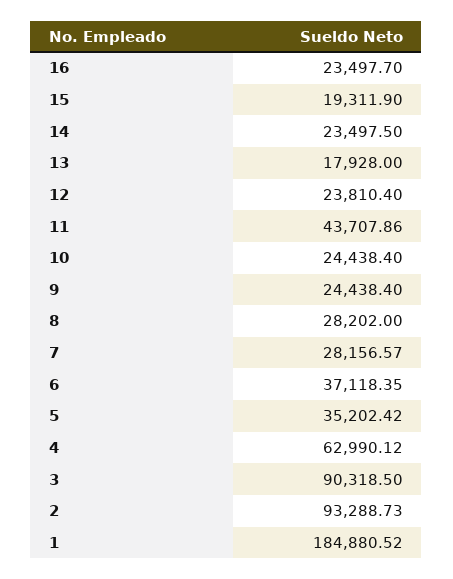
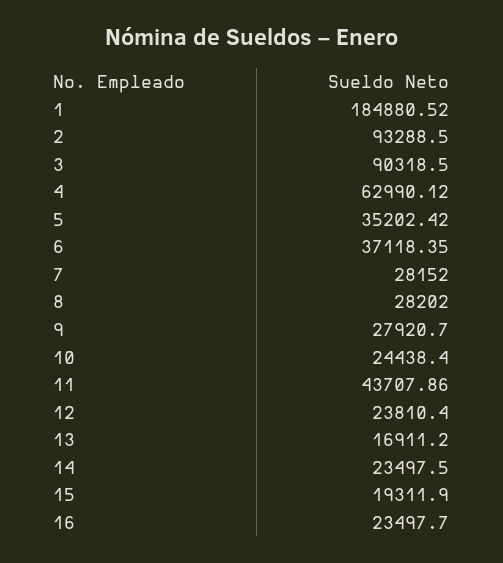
13: 17928 -> 16911.2
9: 24438.4 -> 27920.7
7: 28156.57 -> 28152
2: 93288.73 -> 93288.5

